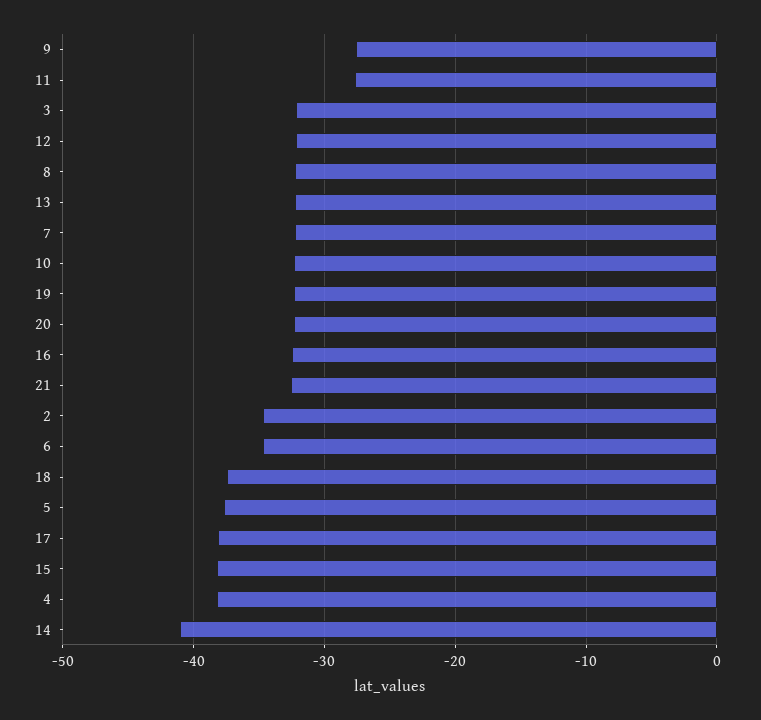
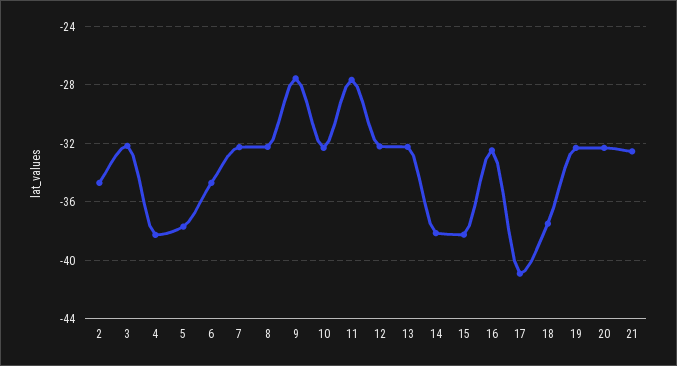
17: -38 -> -41
14: -41 -> -38

